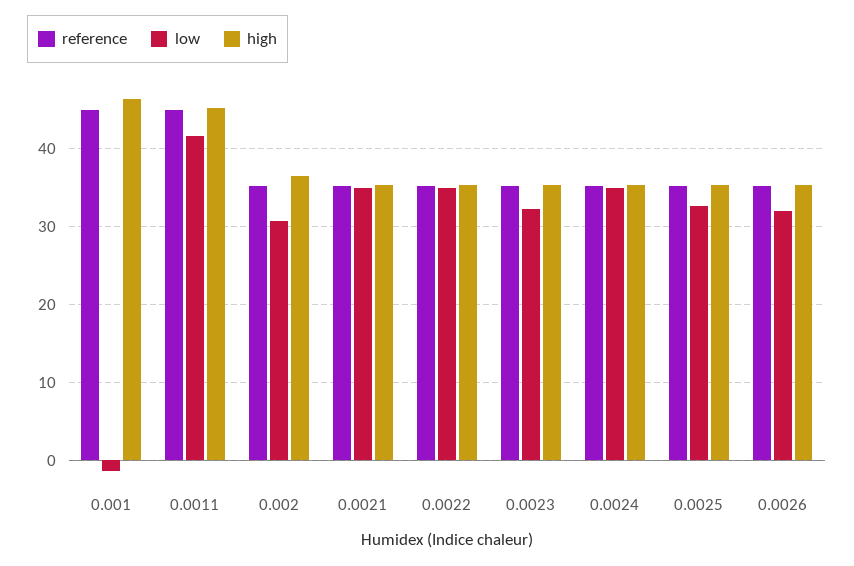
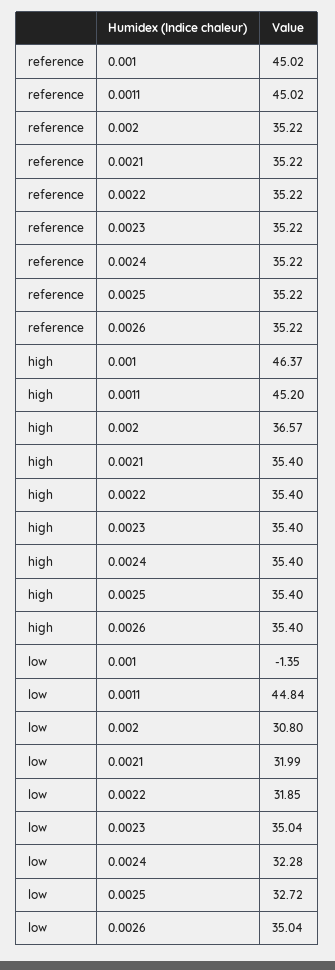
low, 0.0011: 42 -> 44.84
low, 0.0021: 35 -> 31.99
low, 0.0022: 35 -> 31.85
low, 0.0023: 32 -> 35.04
low, 0.0024: 35 -> 32.28
low, 0.0026: 32 -> 35.04

